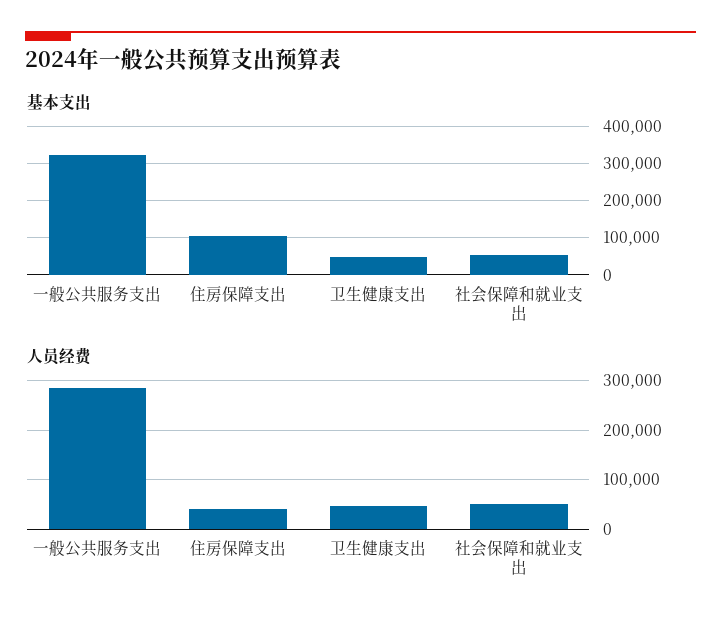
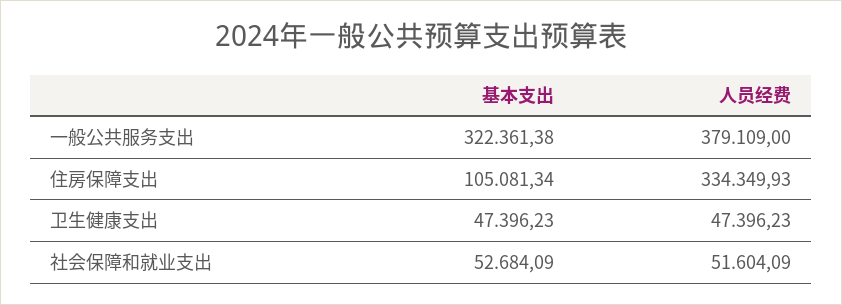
人员经费, 一般公共服务支出: 280000 -> 379109
人员经费, 住房保障支出: 40000 -> 334349.93

